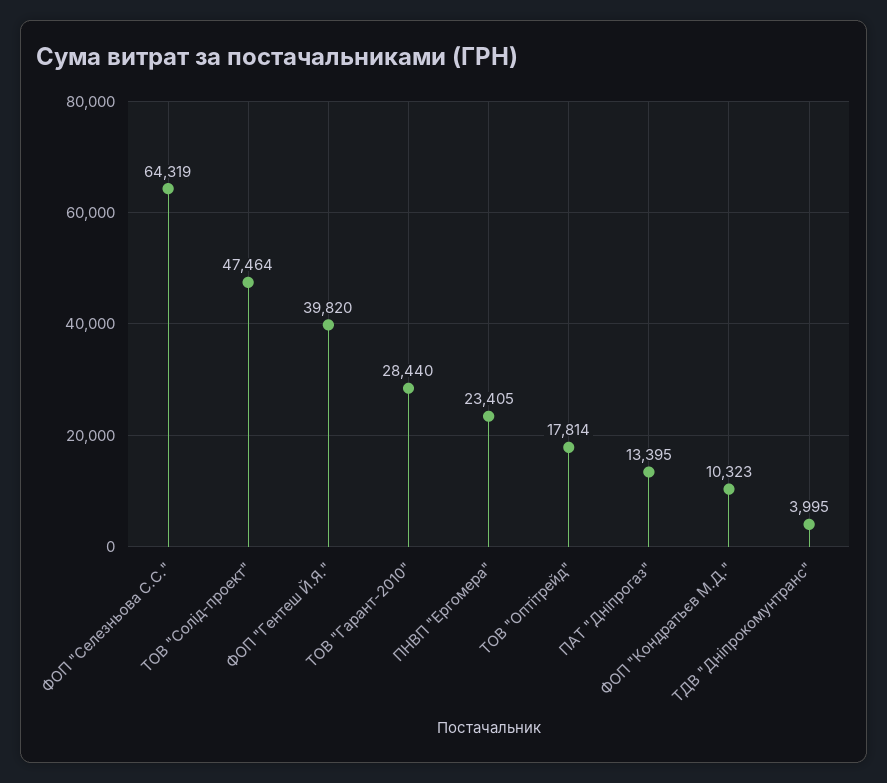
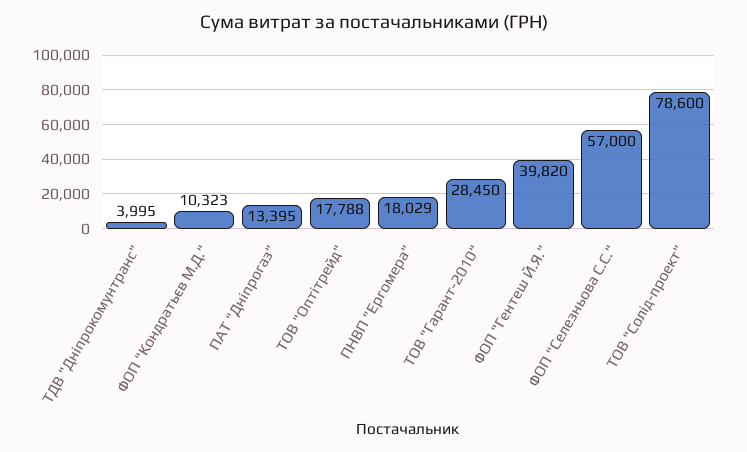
ФОП "Селезньова С.С.": 64319 -> 57000
ТОВ "Солід-проект": 47464 -> 78600
ТОВ "Гарант-2010": 28440 -> 28450
ПНВП "Ергомера": 23405 -> 18029
ТОВ "Оптітрейд": 17814 -> 17788

